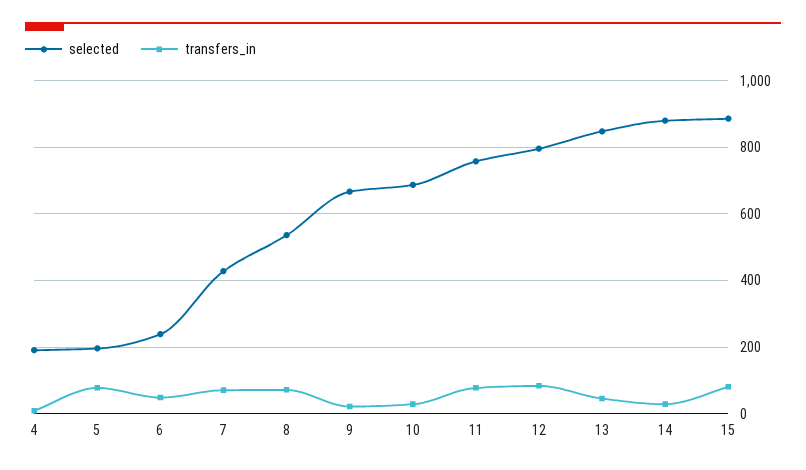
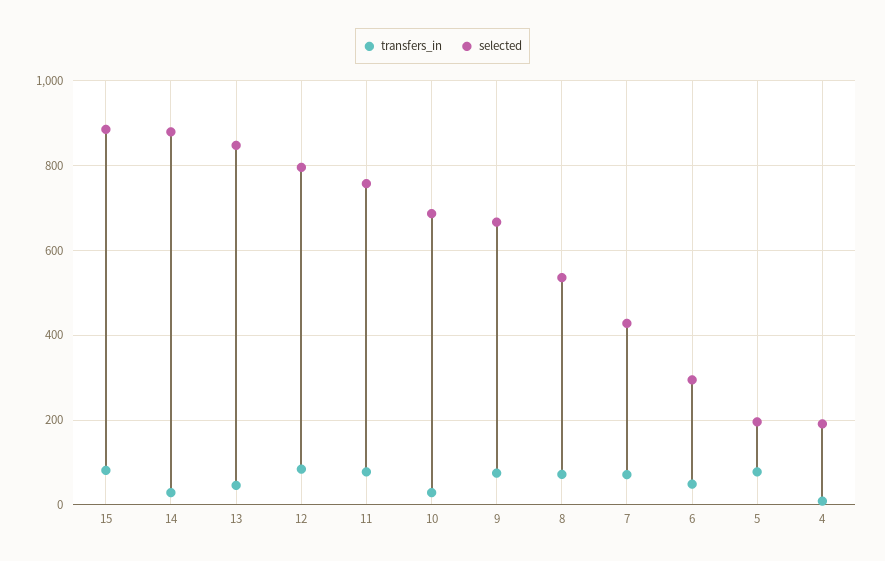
selected, 6: 240 -> 300
transfers_in, 9: 20 -> 80

